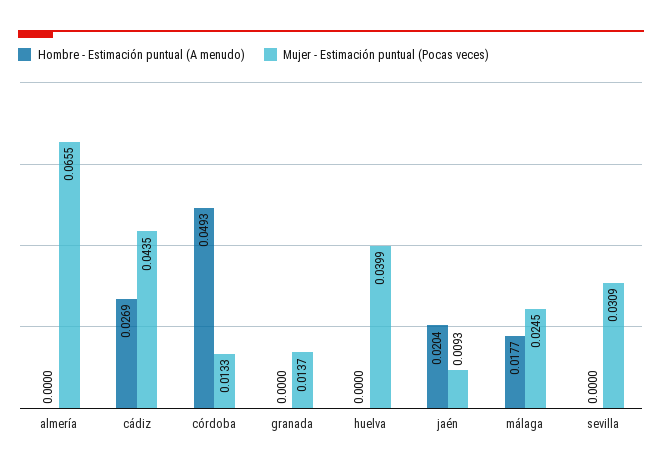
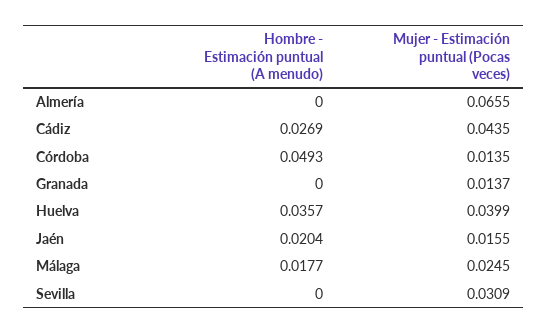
Mujer - Estimación puntual (Pocas veces), córdoba: 0.0133 -> 0.0135
Hombre - Estimación puntual (A menudo), huelva: 0 -> 0.0357
Mujer - Estimación puntual (Pocas veces), jaén: 0.0093 -> 0.0155

